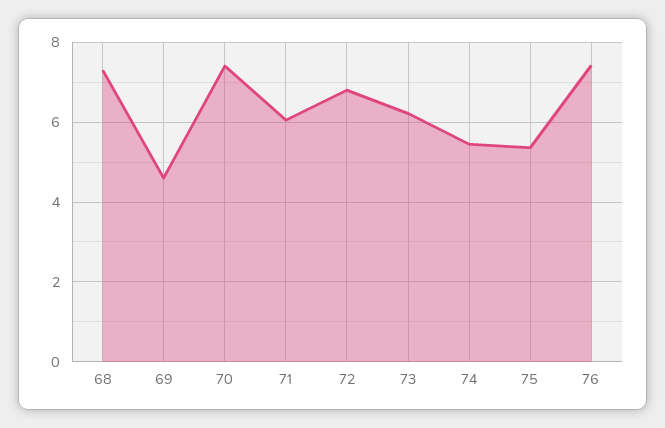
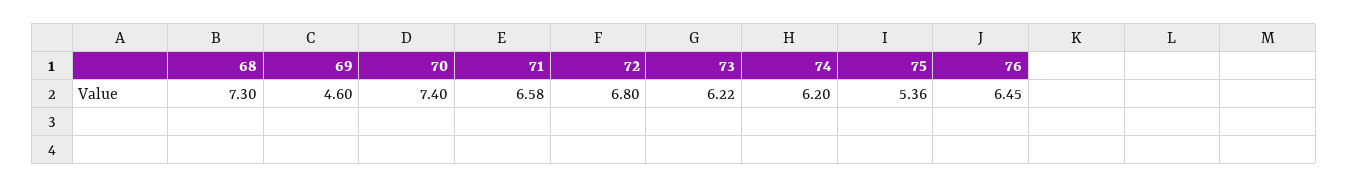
71: 6 -> 6.58
74: 5.4 -> 6.2
76: 7.4 -> 6.45

